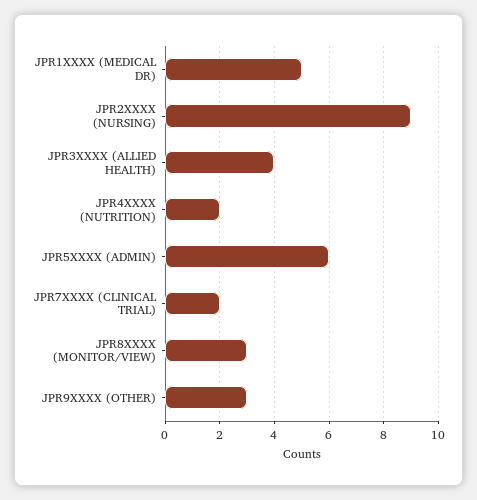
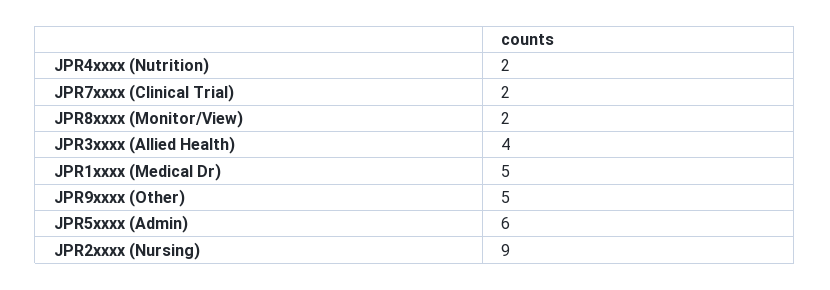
JPR8XXXX (MONITOR/VIEW): 3 -> 2
JPR9XXXX (OTHER): 3 -> 5

